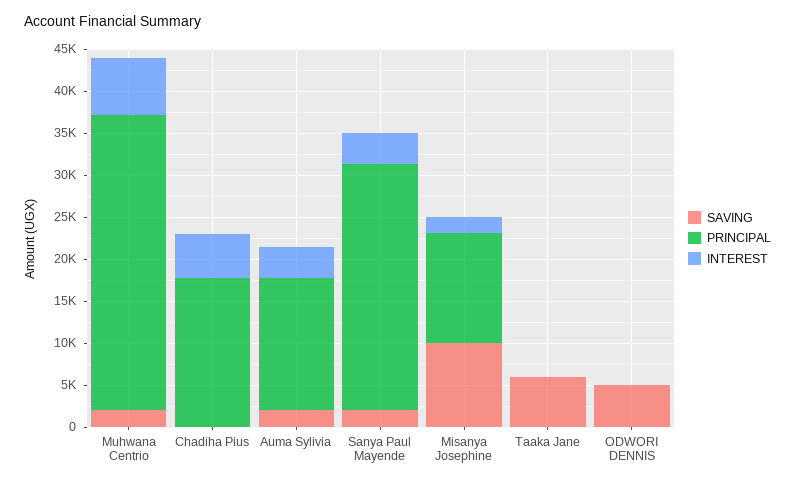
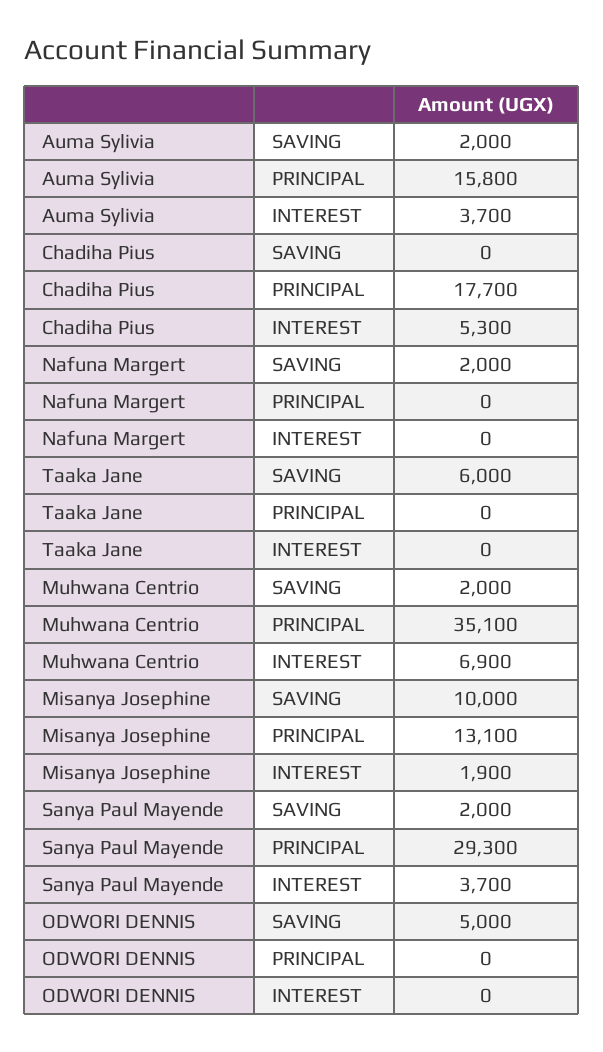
SAVING, Nafuna Margert: none -> 2000
PRINCIPAL, Nafuna Margert: none -> 0
INTEREST, Nafuna Margert: none -> 0

